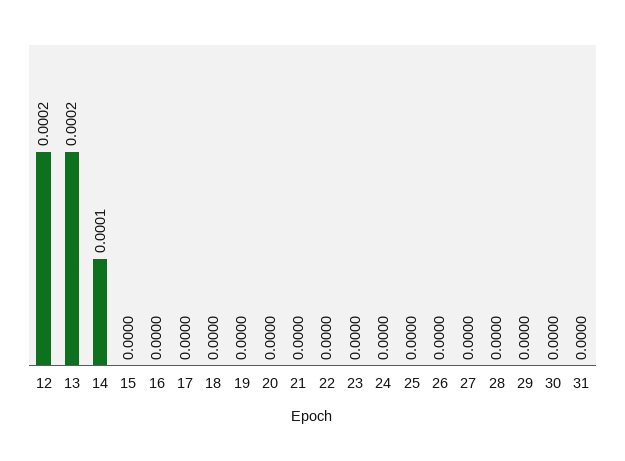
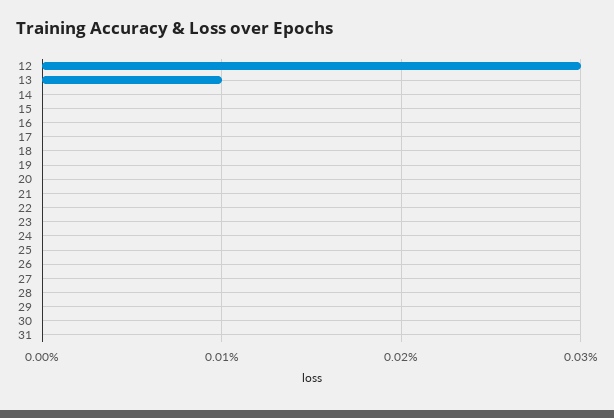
12: 0.0002 -> 0.0003
13: 0.0002 -> 0.0001
14: 0.0001 -> 0

